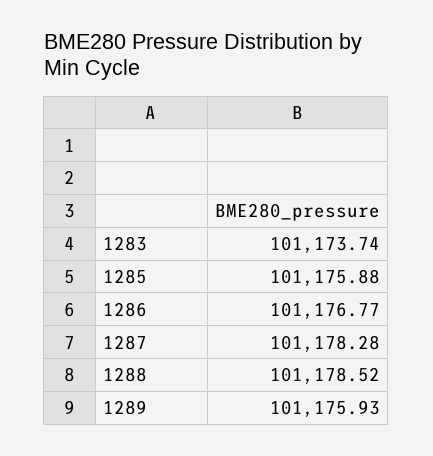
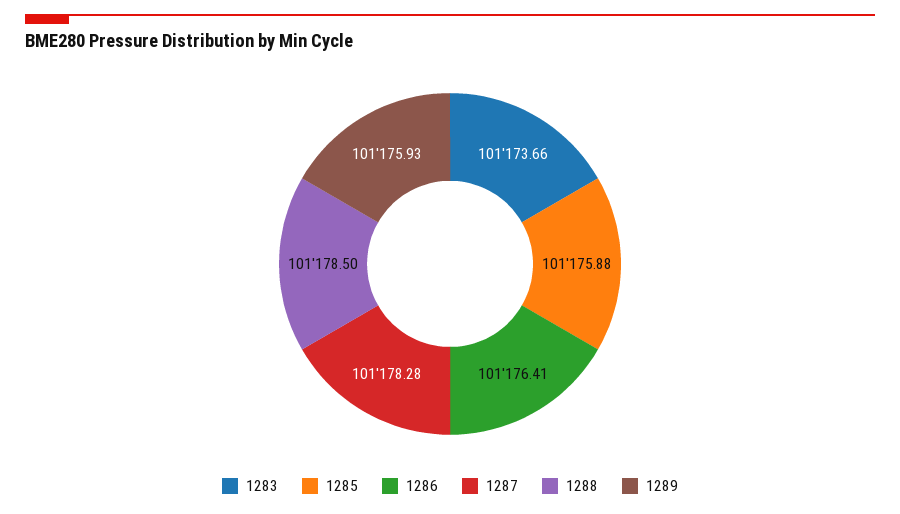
1283: 101173.74 -> 101173.66
1286: 101176.77 -> 101176.41
1288: 101178.52 -> 101178.5

